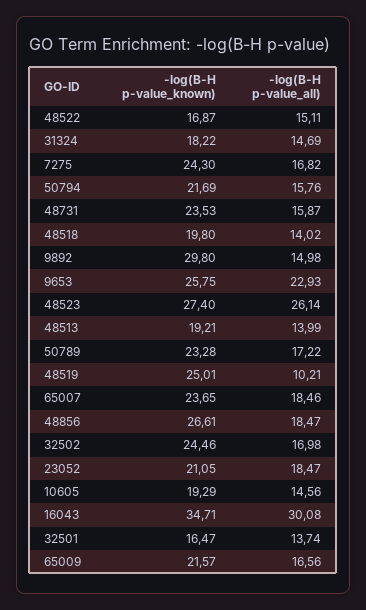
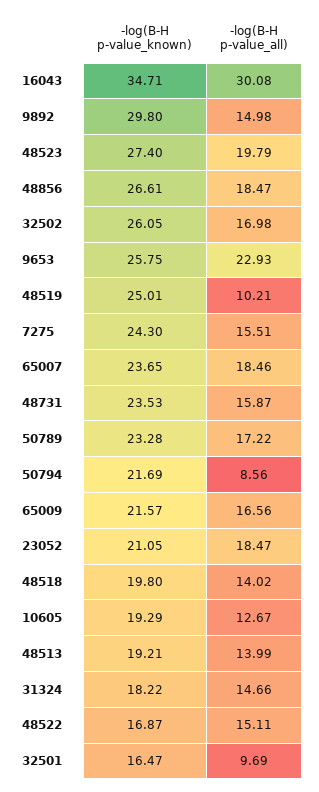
-log(B-H p-value_all), 31324: 14.69 -> 14.66
-log(B-H p-value_all), 7275: 16.82 -> 15.51
-log(B-H p-value_all), 50794: 15.76 -> 8.56
-log(B-H p-value_all), 48523: 26.14 -> 19.79
-log(B-H p-value_known), 32502: 24.46 -> 26.05
-log(B-H p-value_all), 10605: 14.56 -> 12.67
-log(B-H p-value_all), 32501: 13.74 -> 9.69

